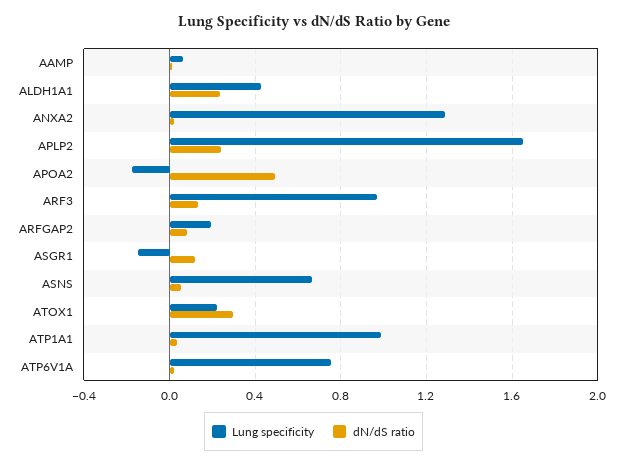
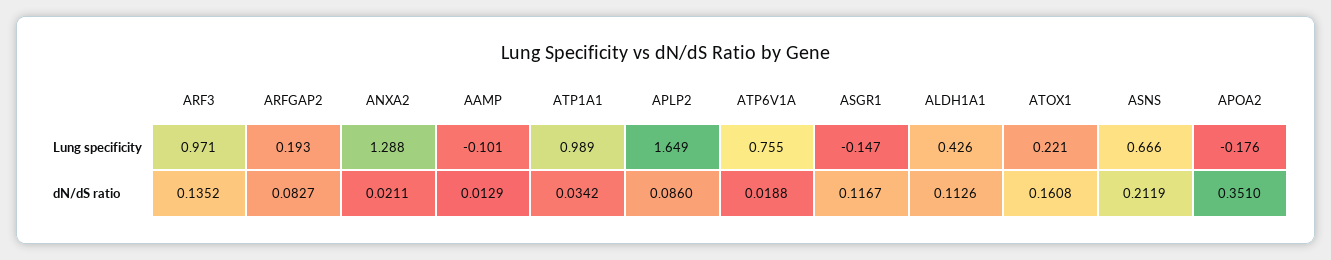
Lung specificity, AAMP: 0.05 -> -0.101
dN/dS ratio, ALDH1A1: 0.25 -> 0.1126
dN/dS ratio, APLP2: 0.25 -> 0.086
dN/dS ratio, APOA2: 0.5 -> 0.351
dN/dS ratio, ASNS: 0.05 -> 0.2119
dN/dS ratio, ATOX1: 0.3 -> 0.1608

